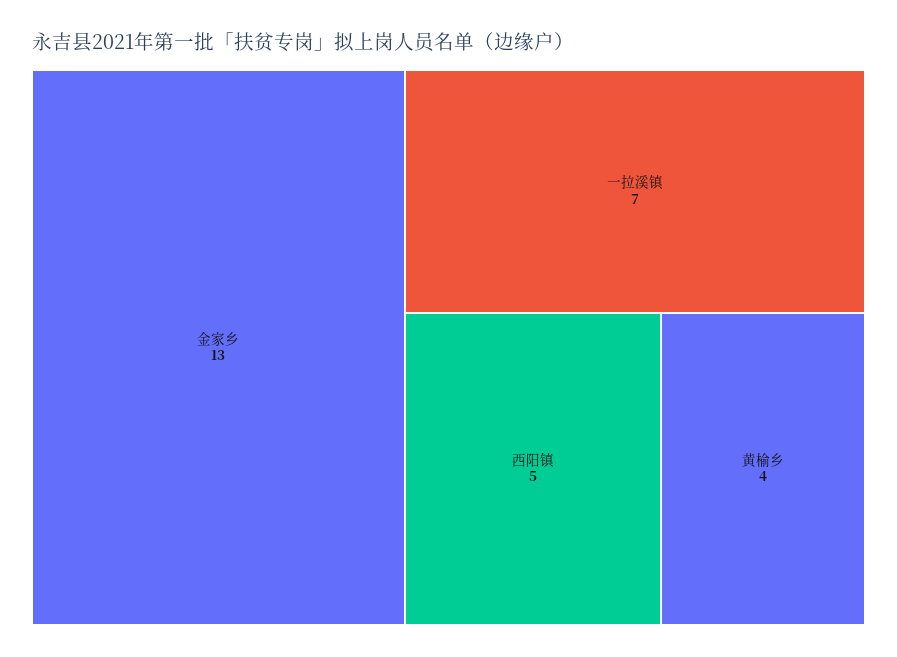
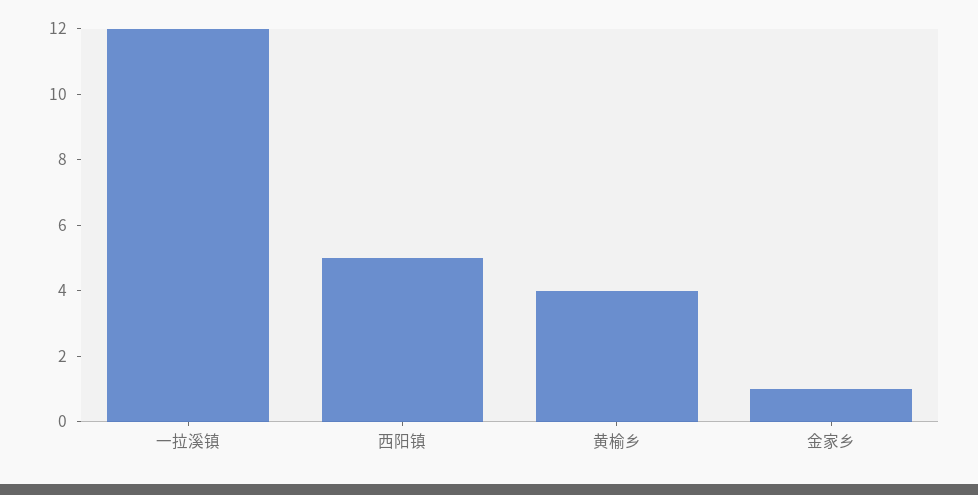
金家乡: 13 -> 1
一拉溪镇: 7 -> 12

